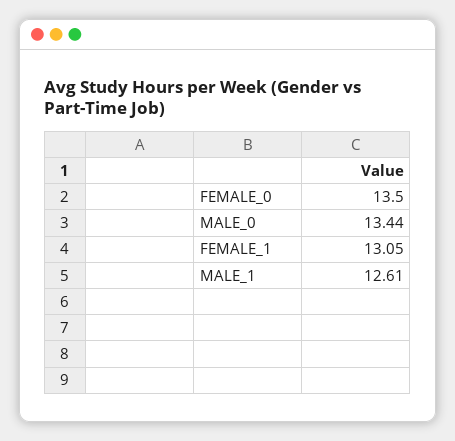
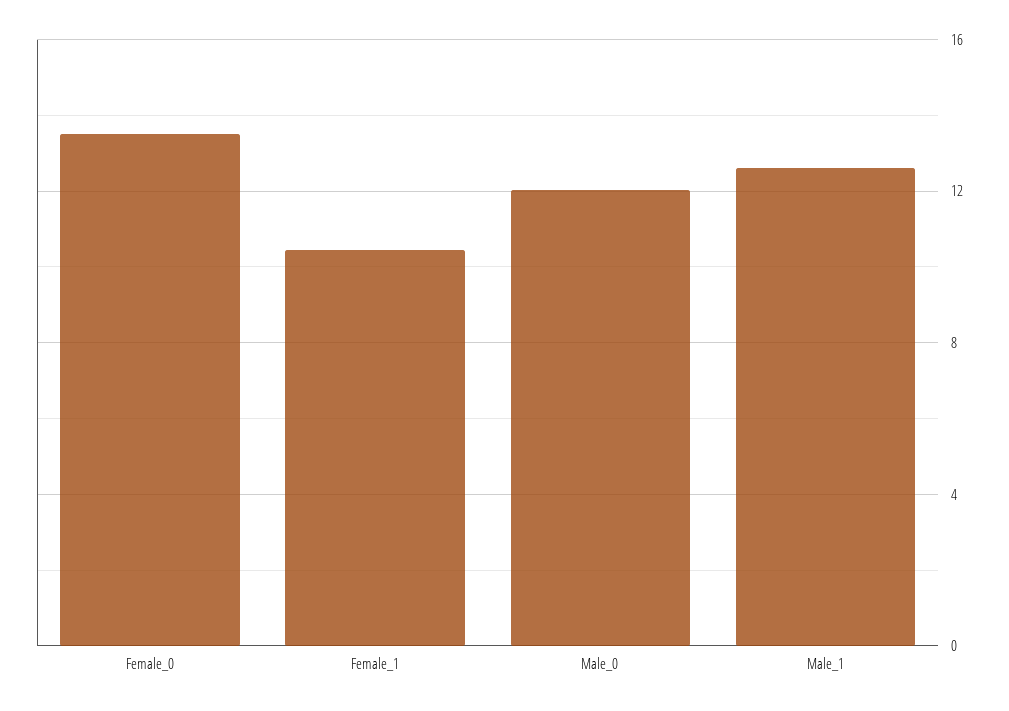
MALE_0: 13.44 -> 12
FEMALE_1: 13.05 -> 10.5

